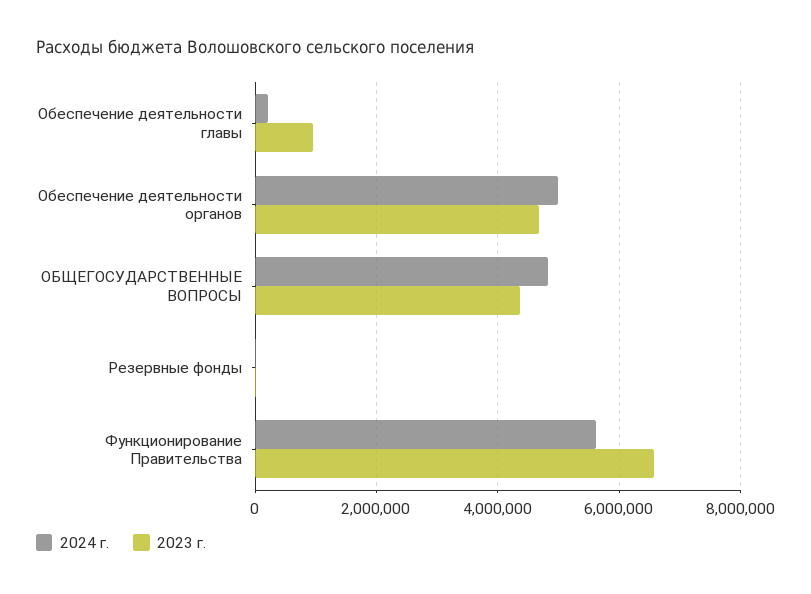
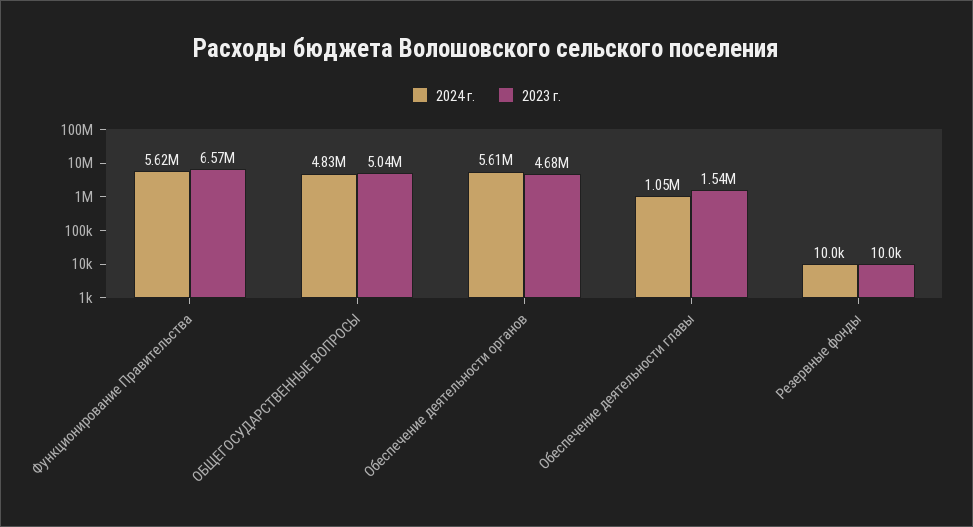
2024 г., Обеспечение деятельности главы: 200000 -> 1050000
2023 г., Обеспечение деятельности главы: 1000000 -> 1540000
2024 г., Обеспечение деятельности органов: 5000000 -> 5610000
2023 г., ОБЩЕГОСУДАРСТВЕННЫЕ ВОПРОСЫ: 4400000 -> 5040000

